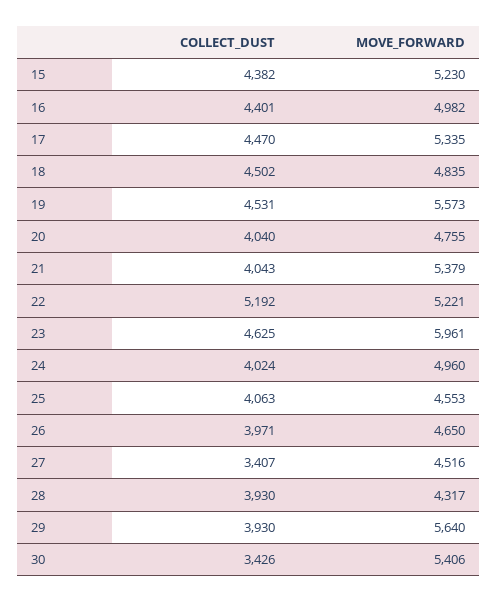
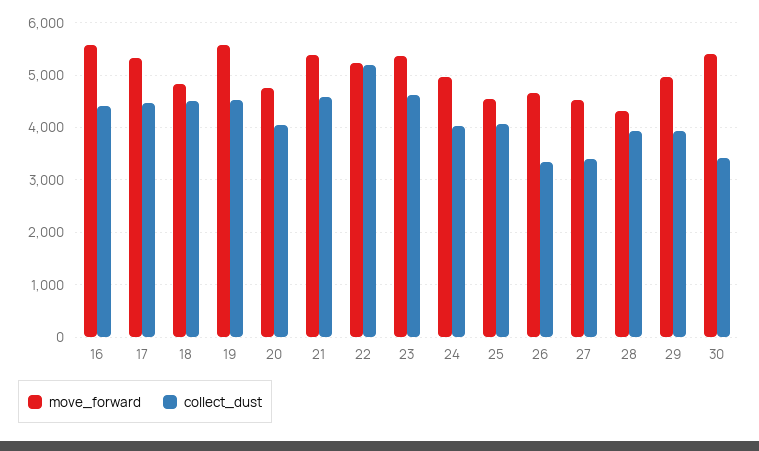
COLLECT_DUST, 15: 4382 -> none
MOVE_FORWARD, 15: 5230 -> none
MOVE_FORWARD, 16: 4982 -> 5600
COLLECT_DUST, 21: 4043 -> 4600
MOVE_FORWARD, 23: 5961 -> 5400
COLLECT_DUST, 26: 3971 -> 3400
MOVE_FORWARD, 29: 5640 -> 5000

